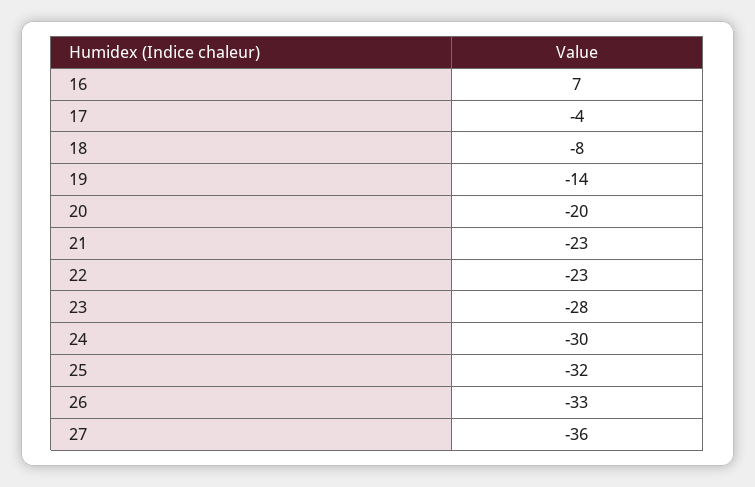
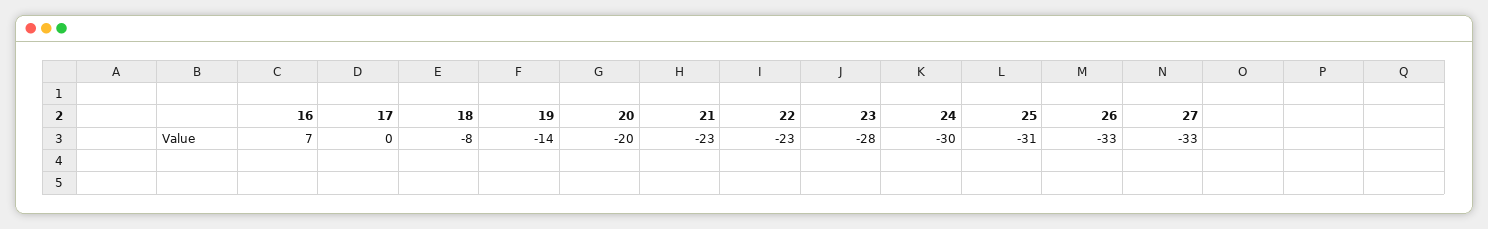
17: -4 -> 0
25: -32 -> -31
27: -36 -> -33

